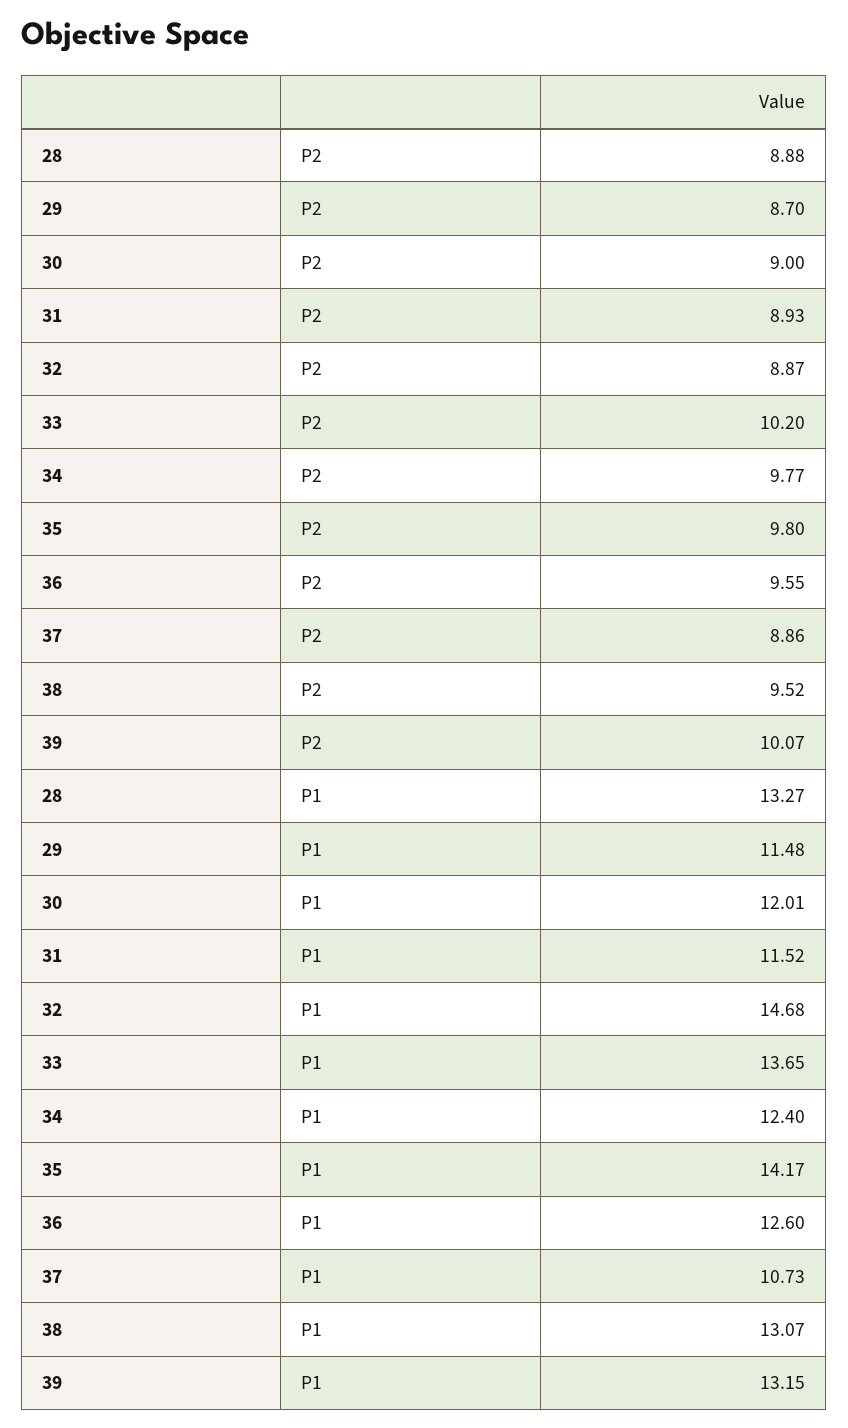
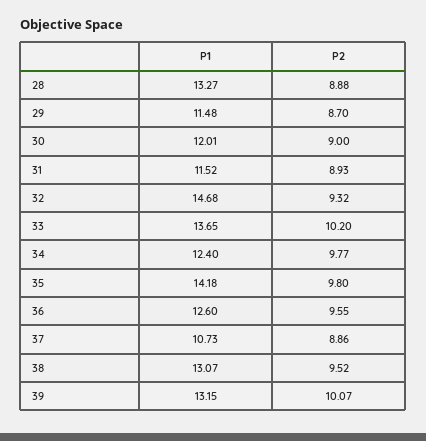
32, P2: 8.87 -> 9.32
35, P1: 14.17 -> 14.18

